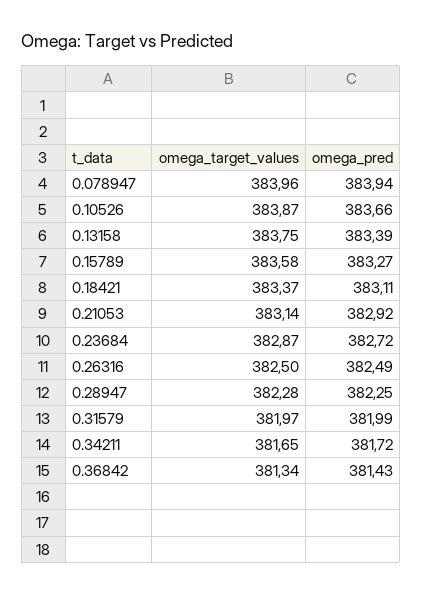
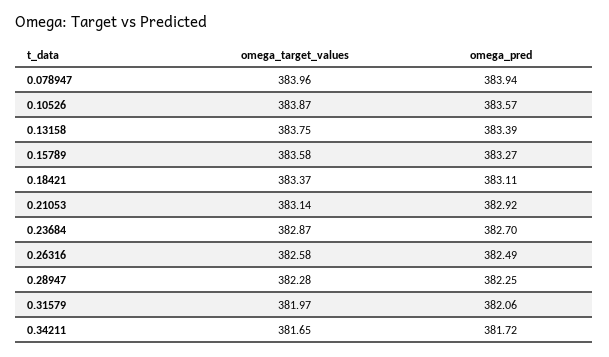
omega_pred, 0.10526: 383.66 -> 383.57
omega_pred, 0.23684: 382.72 -> 382.7
omega_target_values, 0.26316: 382.5 -> 382.58
omega_pred, 0.31579: 381.99 -> 382.06
omega_target_values, 0.36842: 381.34 -> none
omega_pred, 0.36842: 381.43 -> none

